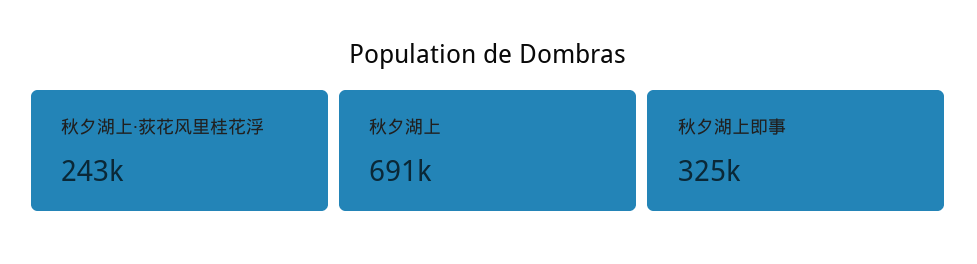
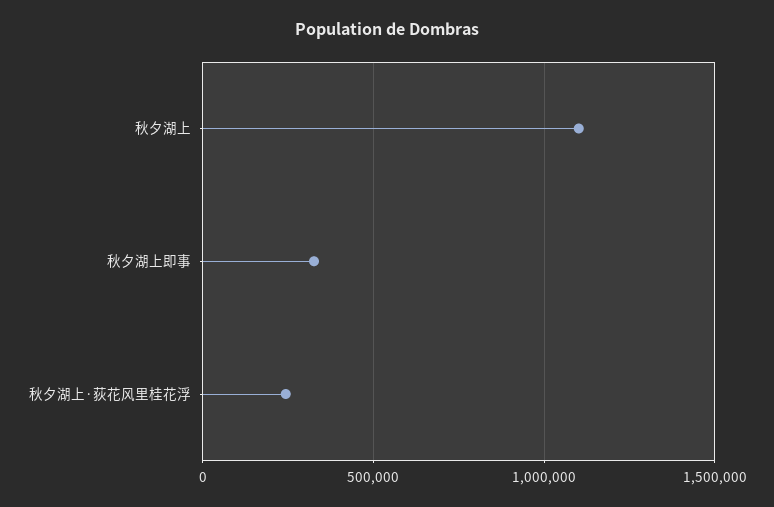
秋夕湖上: 691000 -> 1100000

